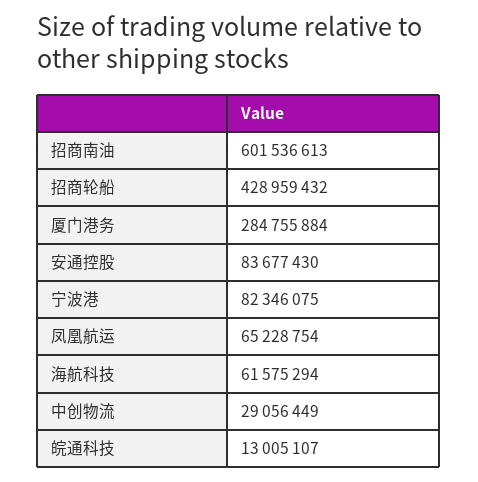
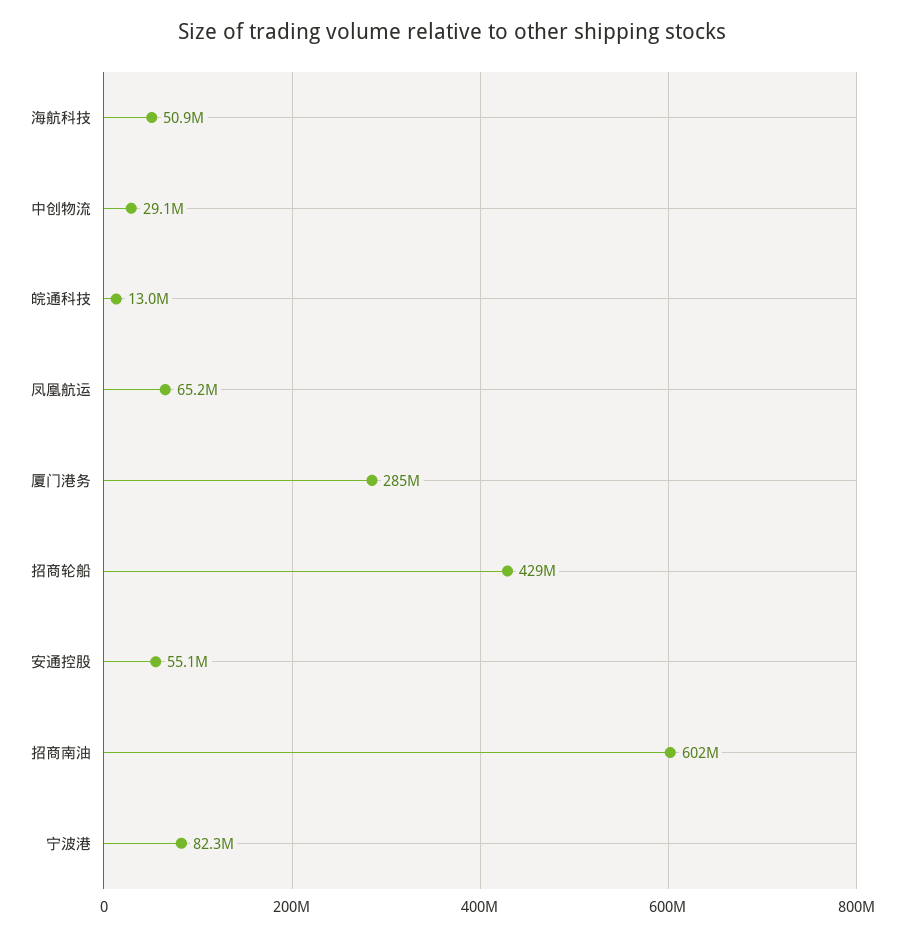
安通控股: 83677430 -> 55100000
海航科技: 61575294 -> 50900000

